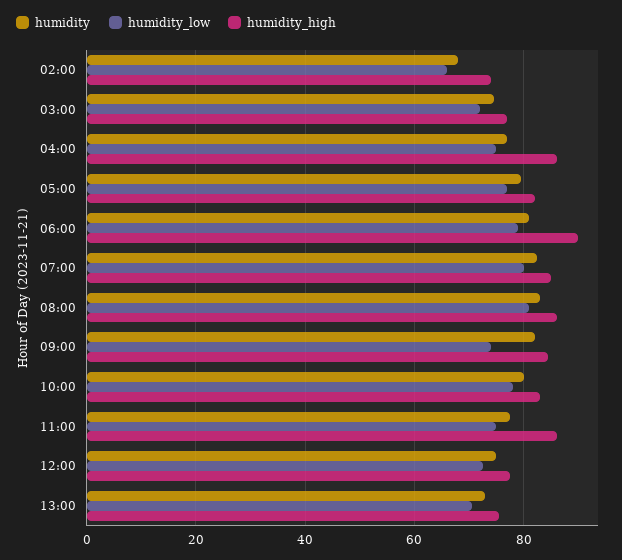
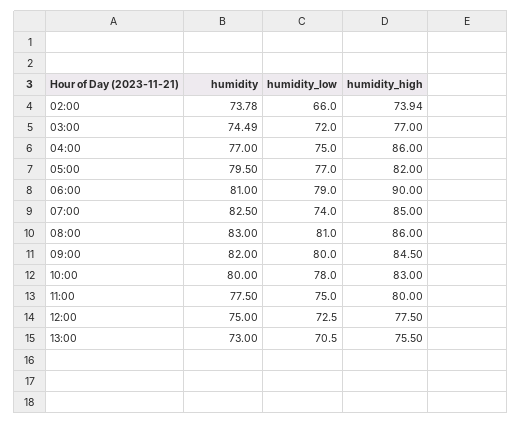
humidity, 02:00: 68 -> 73.78
humidity_low, 07:00: 80 -> 74
humidity_low, 09:00: 74 -> 80
humidity_high, 11:00: 86 -> 80

